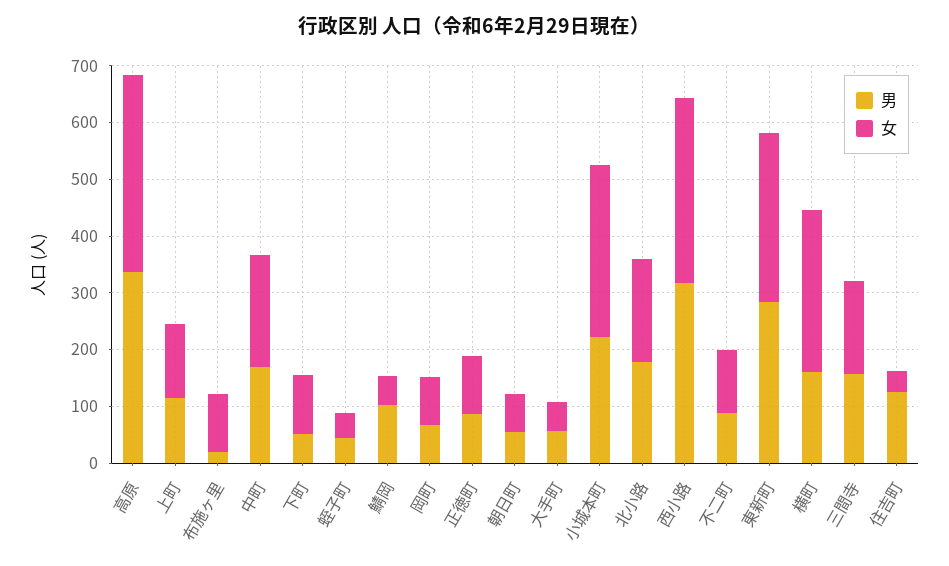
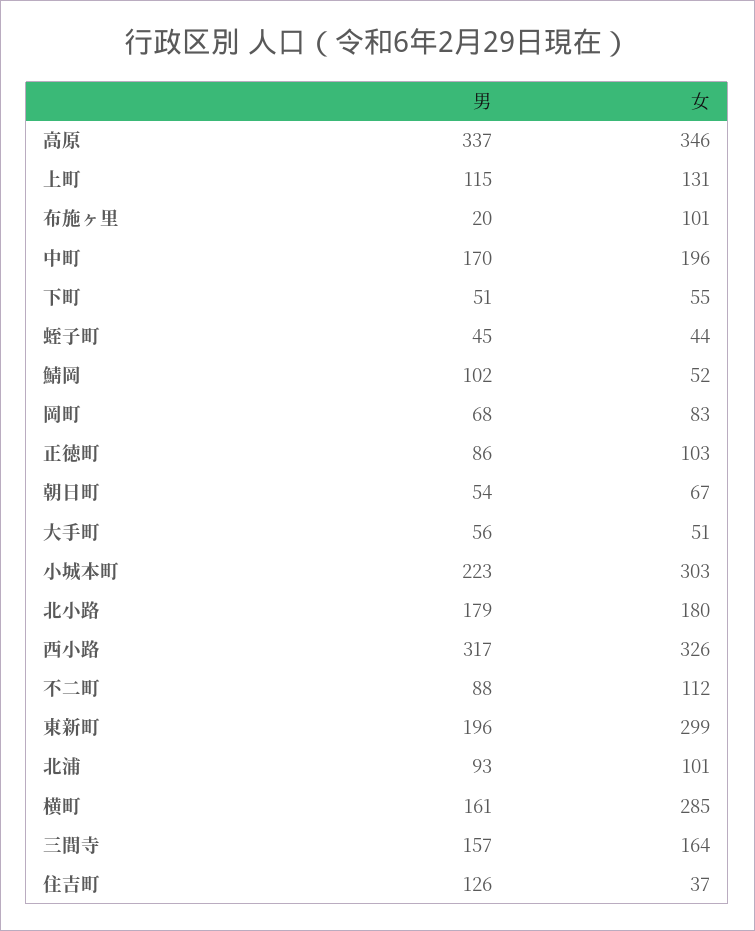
女, 下町: 100 -> 55
男, 東新町: 280 -> 196
男, 北浦: none -> 93
女, 北浦: none -> 101

